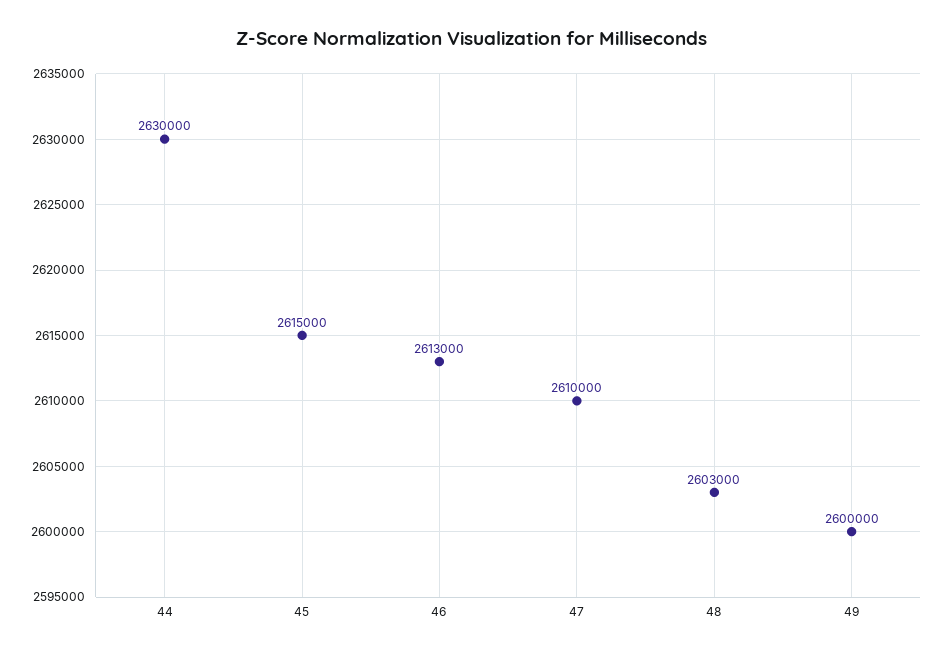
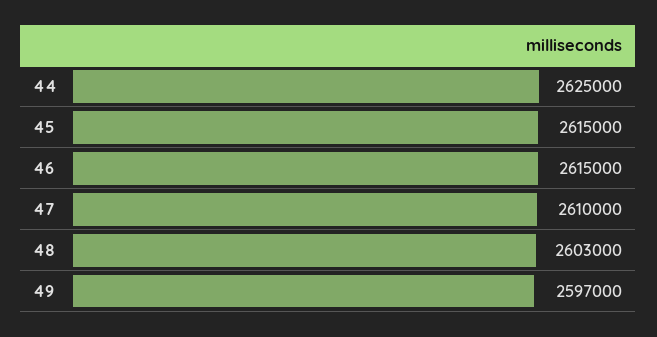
44: 2630000 -> 2625000
46: 2613000 -> 2615000
49: 2600000 -> 2597000

